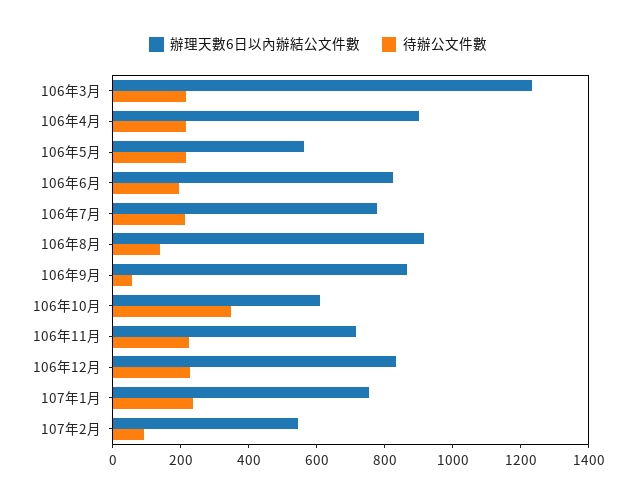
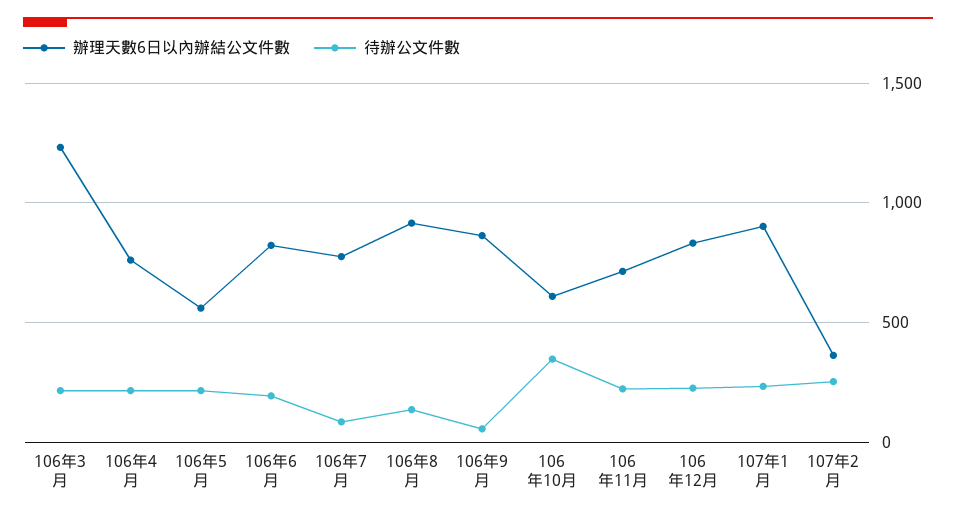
辦理天數6日以內辦結公文件數, 106年4月: 900 -> 750
待辦公文件數, 106年7月: 200 -> 100
辦理天數6日以內辦結公文件數, 107年1月: 750 -> 900
辦理天數6日以內辦結公文件數, 107年2月: 550 -> 350
待辦公文件數, 107年2月: 100 -> 250

